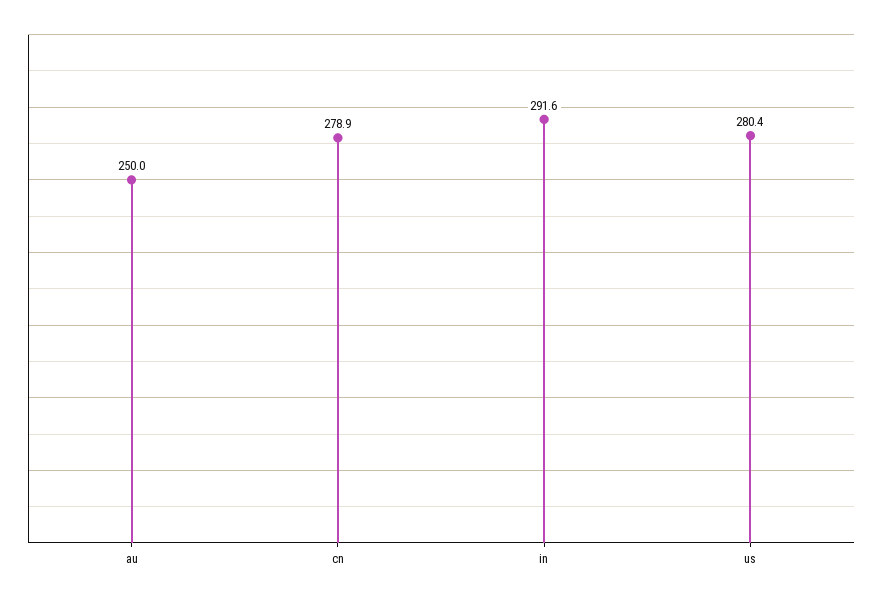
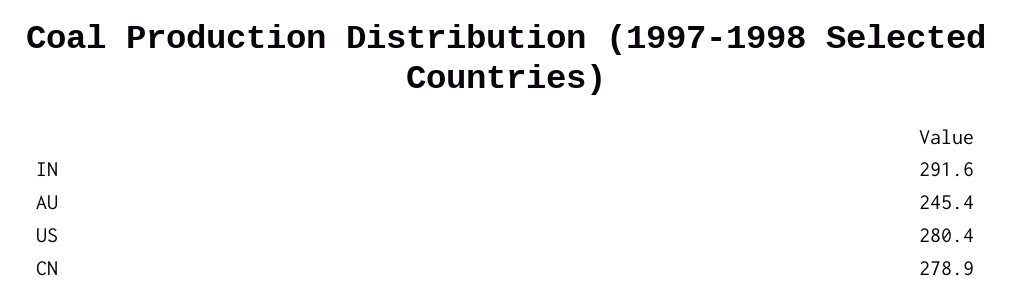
au: 250 -> 245.4

